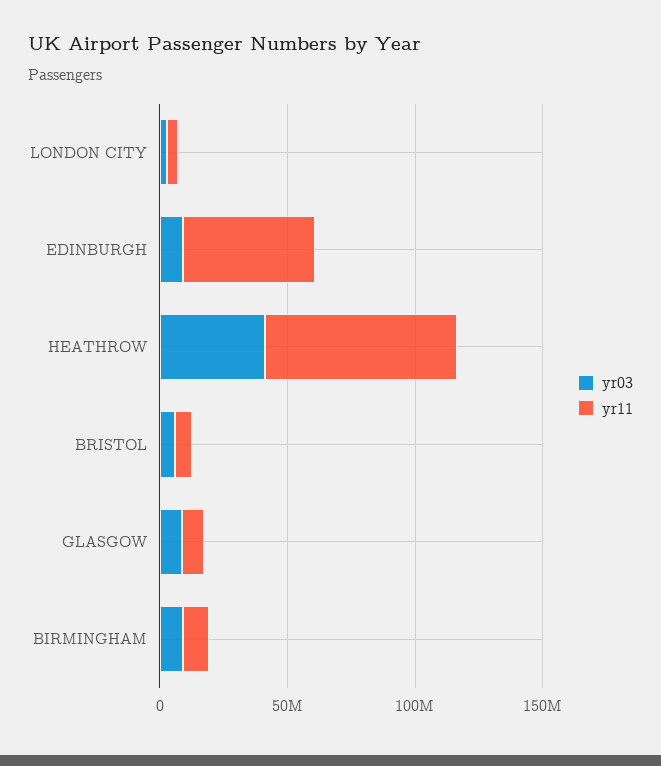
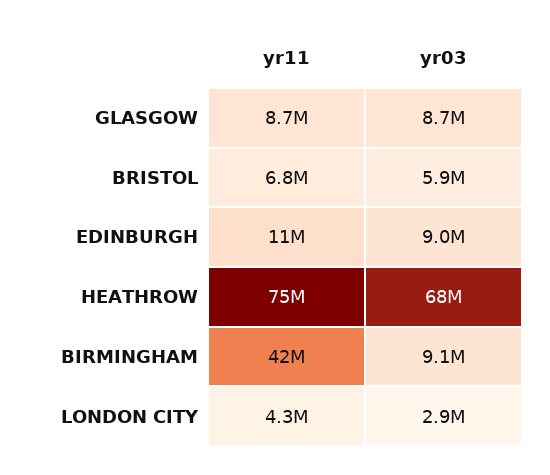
yr11, EDINBURGH: 50000000 -> 11000000
yr03, HEATHROW: 40000000 -> 68000000
yr11, BIRMINGHAM: 10000000 -> 42000000

